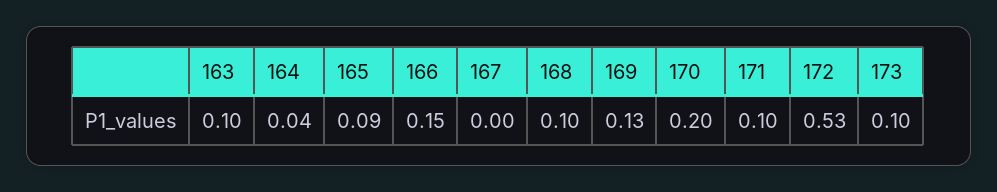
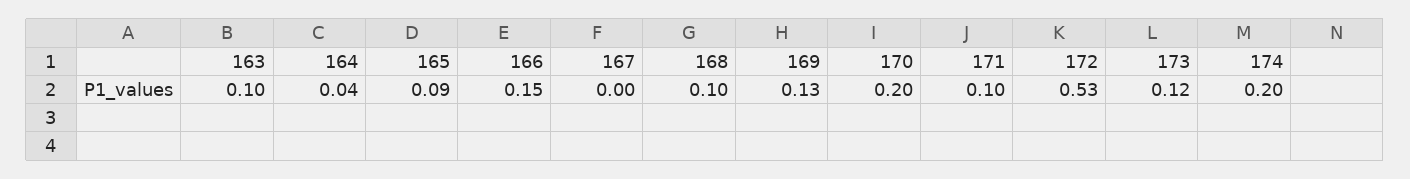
173: 0.1 -> 0.12
174: none -> 0.2

